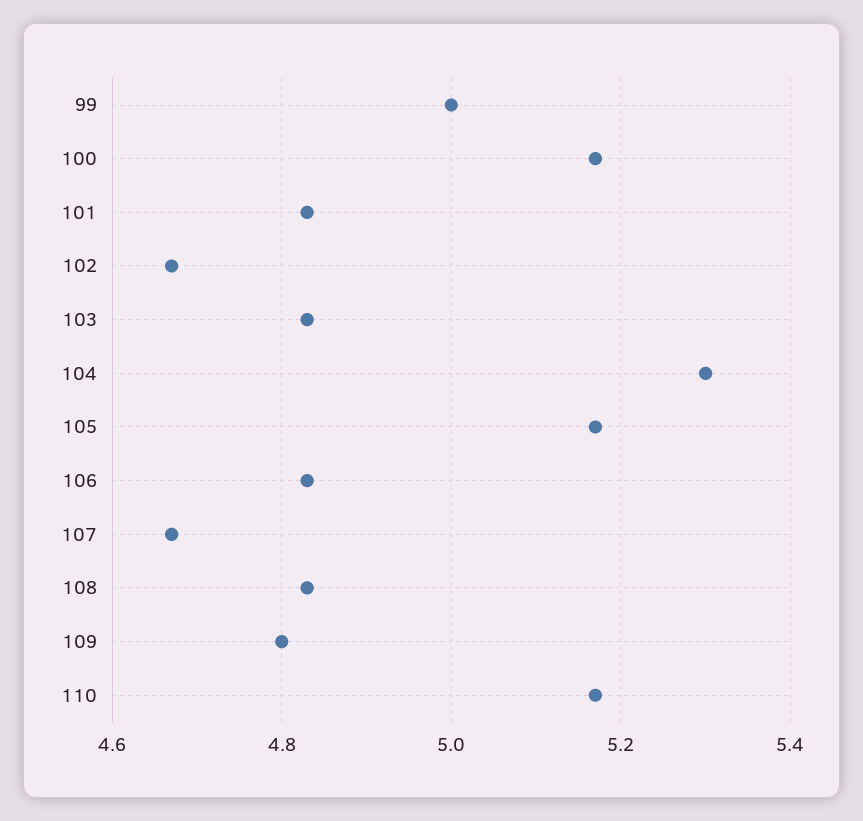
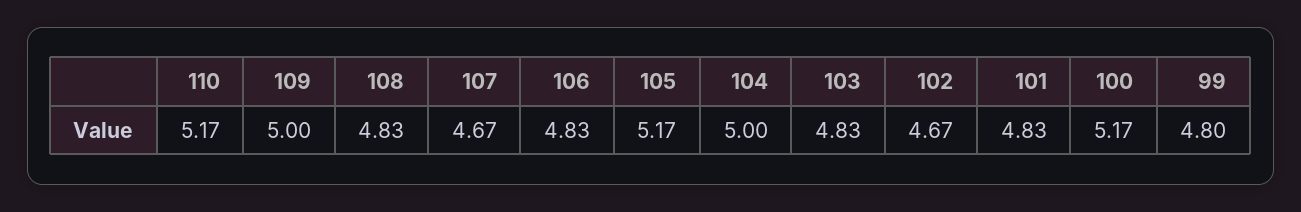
99: 5 -> 4.8
104: 5.3 -> 5
109: 4.8 -> 5

